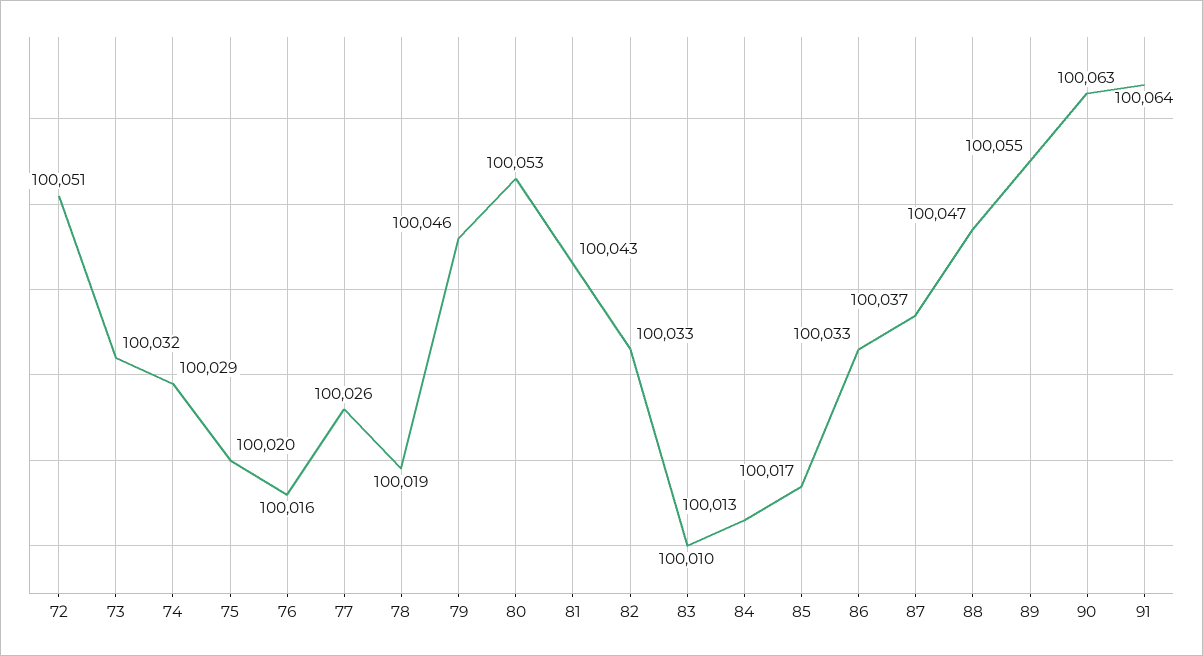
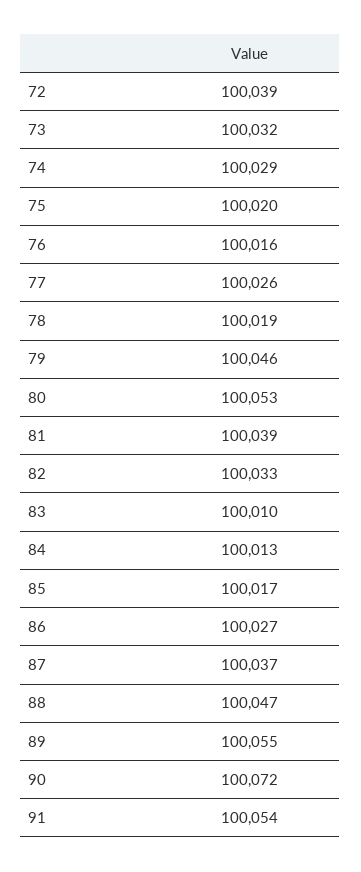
72: 100051 -> 100039
81: 100043 -> 100039
86: 100033 -> 100027
90: 100063 -> 100072
91: 100064 -> 100054

